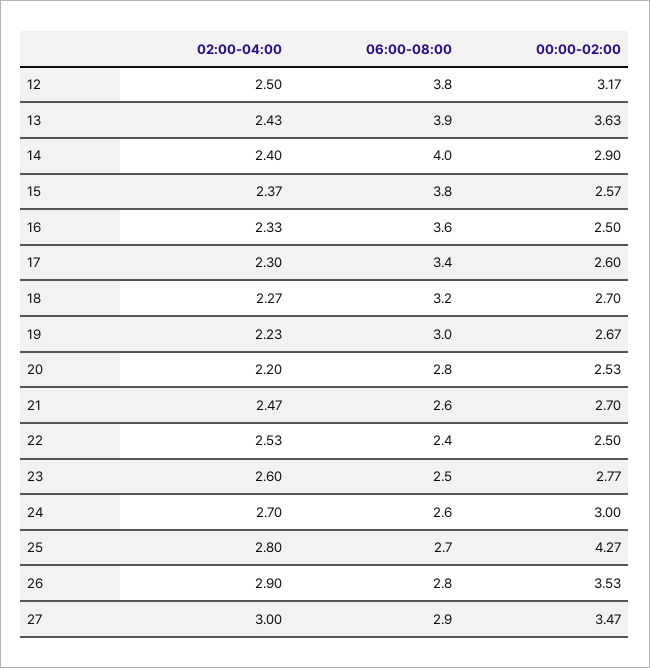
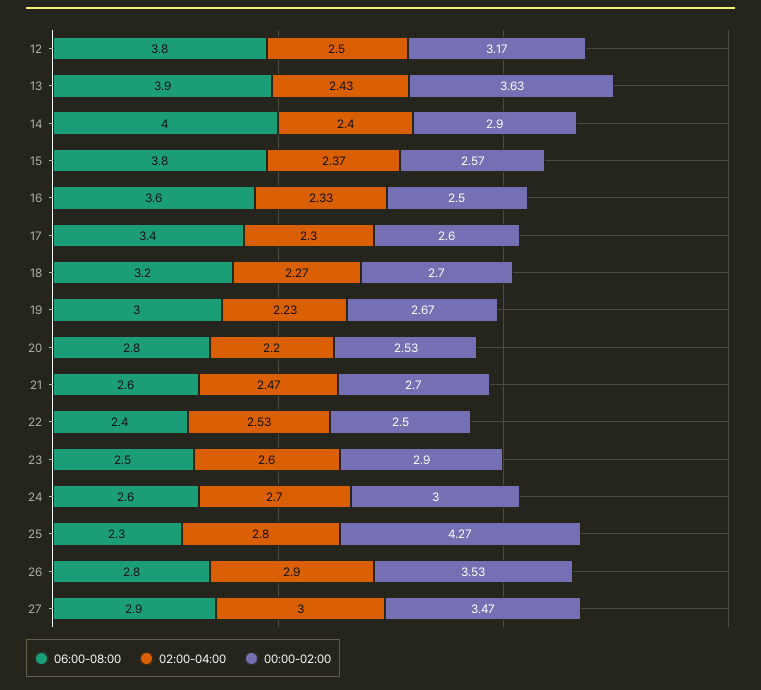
00:00-02:00, 23: 2.77 -> 2.9
06:00-08:00, 25: 2.7 -> 2.3

